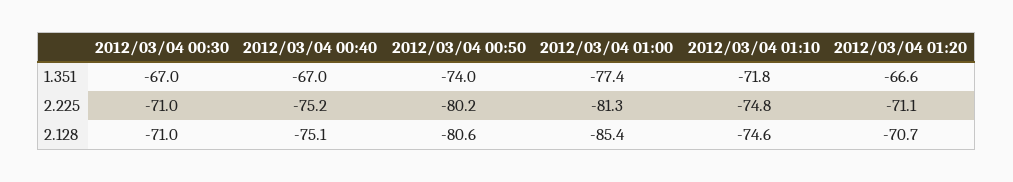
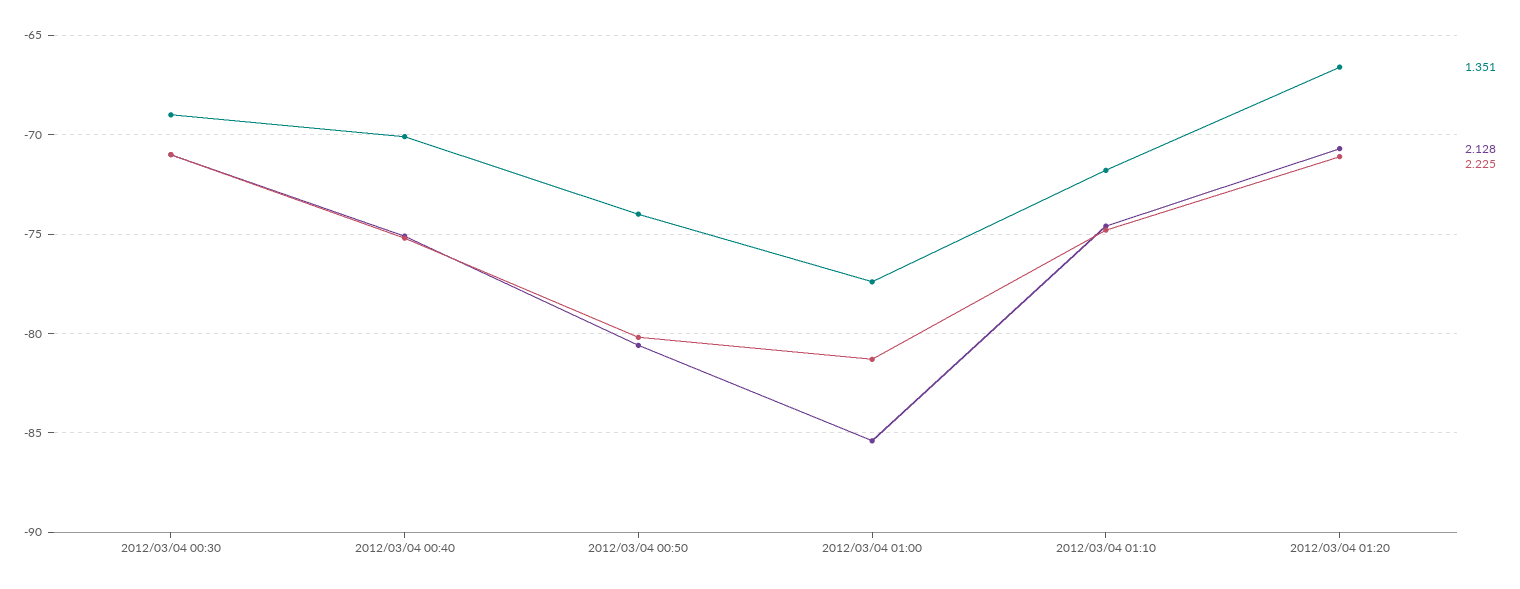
1.351, 2012/03/04 00:30: -67 -> -69
1.351, 2012/03/04 00:40: -67 -> -70

